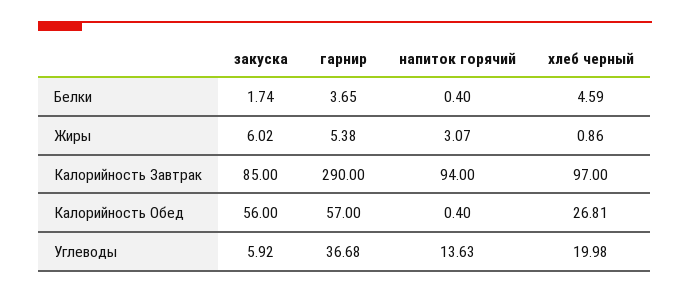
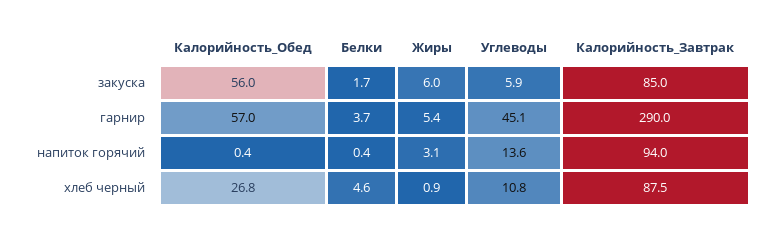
хлеб черный, Калорийность Завтрак: 97 -> 87.5
гарнир, Углеводы: 36.68 -> 45.1
хлеб черный, Углеводы: 19.98 -> 10.8

